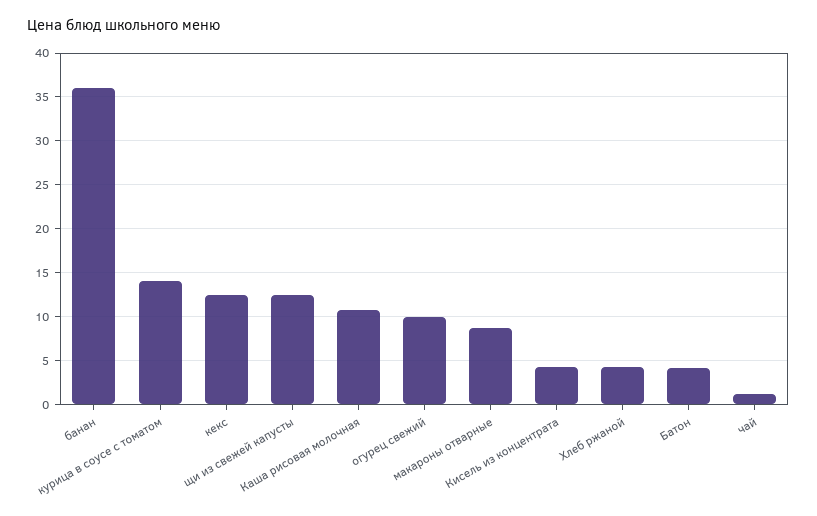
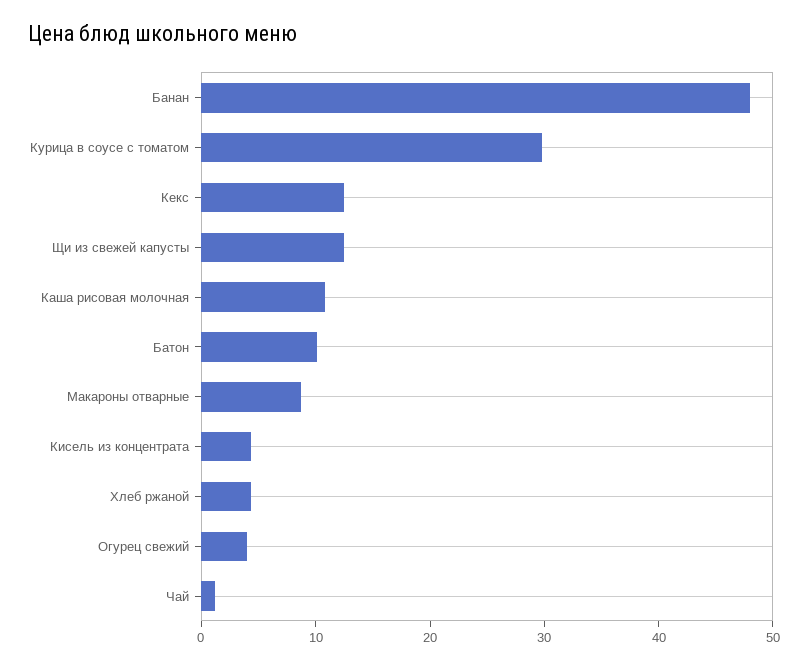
банан: 36 -> 48
курица в соусе с томатом: 14 -> 30
огурец свежий: 10 -> 4
Батон: 4 -> 10

